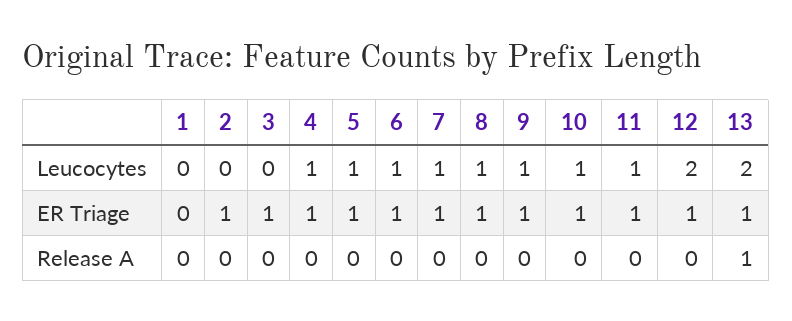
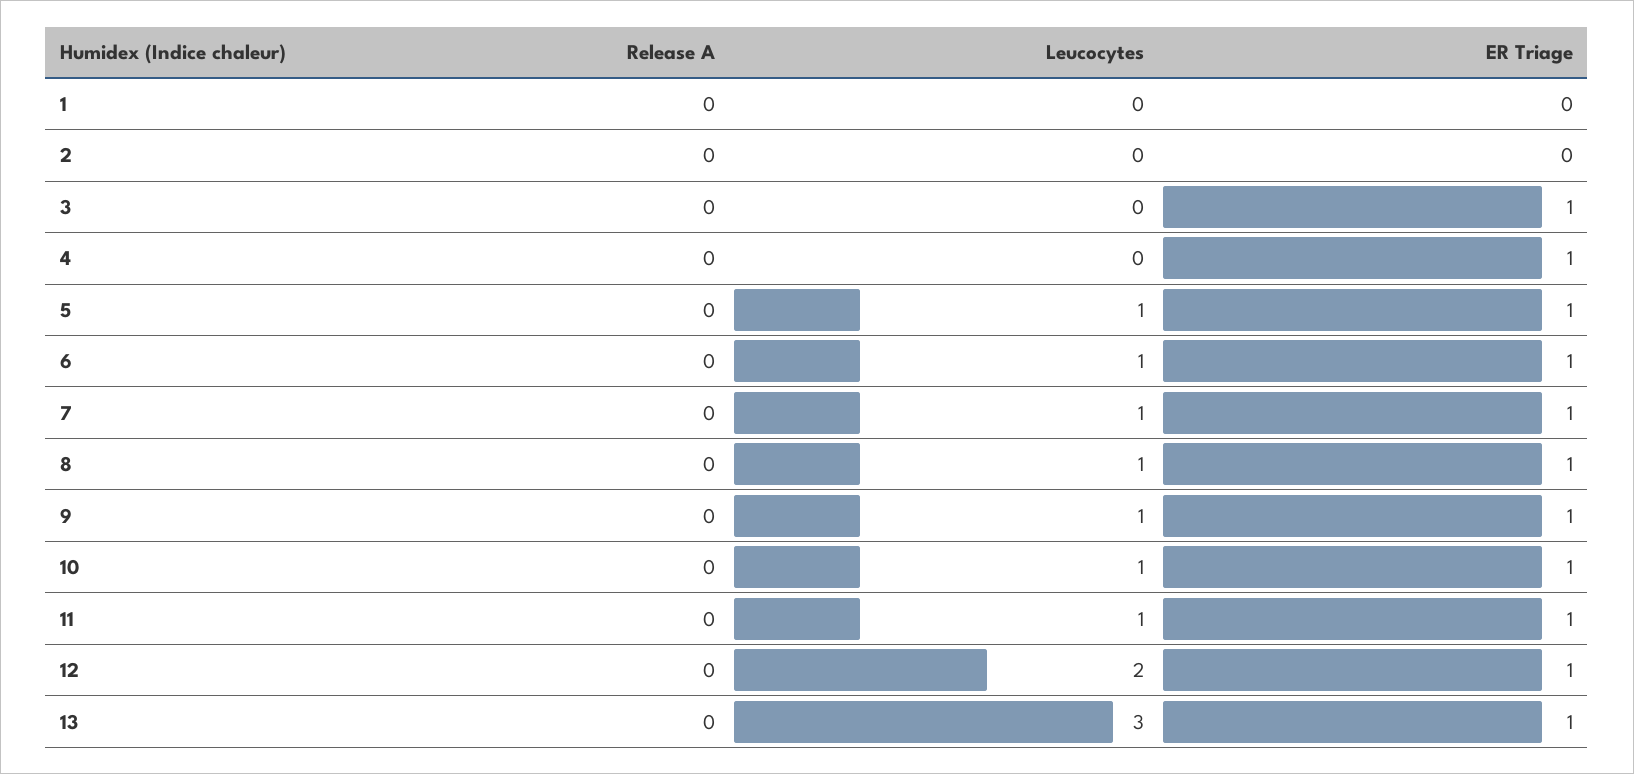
4, Leucocytes: 1 -> 0
13, Leucocytes: 2 -> 3
2, ER Triage: 1 -> 0
13, Release A: 1 -> 0

